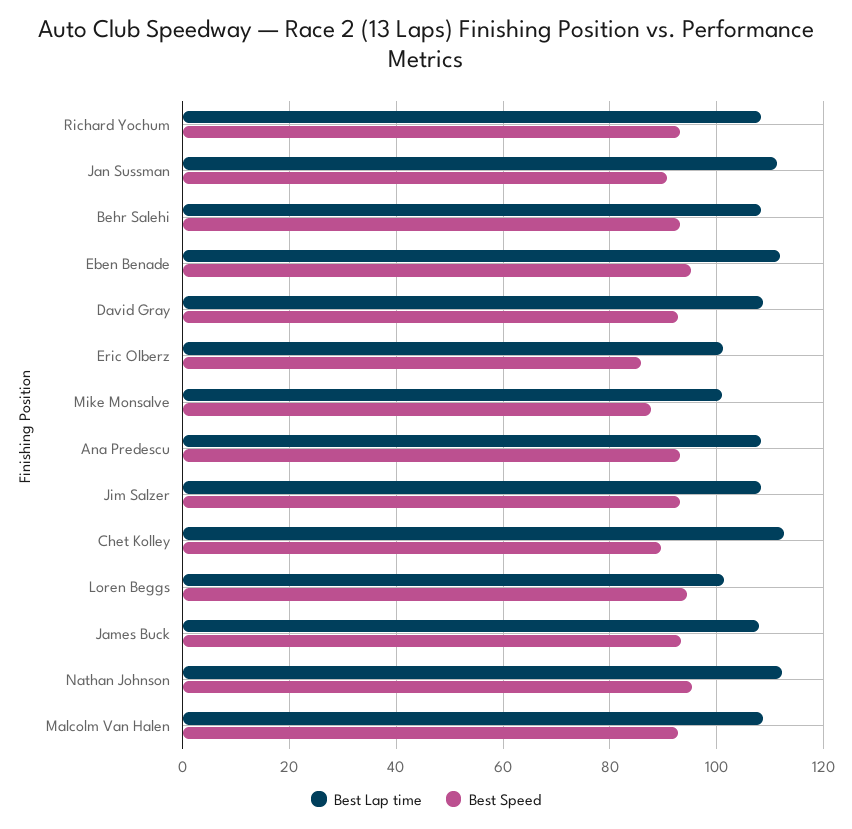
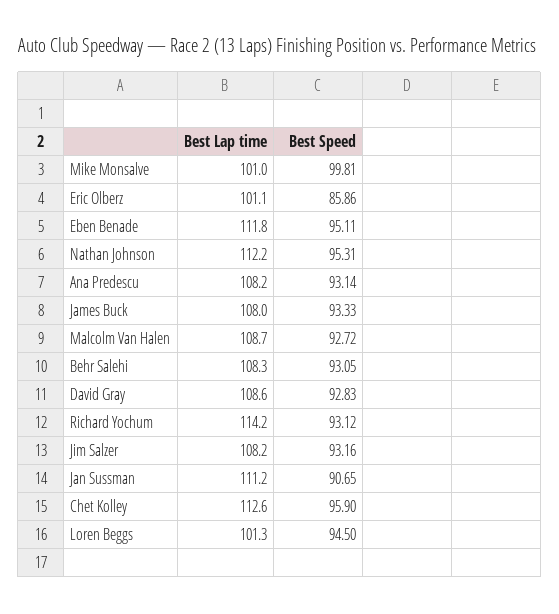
Best Lap time, Richard Yochum: 108 -> 114.2
Best Speed, Mike Monsalve: 88 -> 99.81
Best Speed, Chet Kolley: 90 -> 95.9

